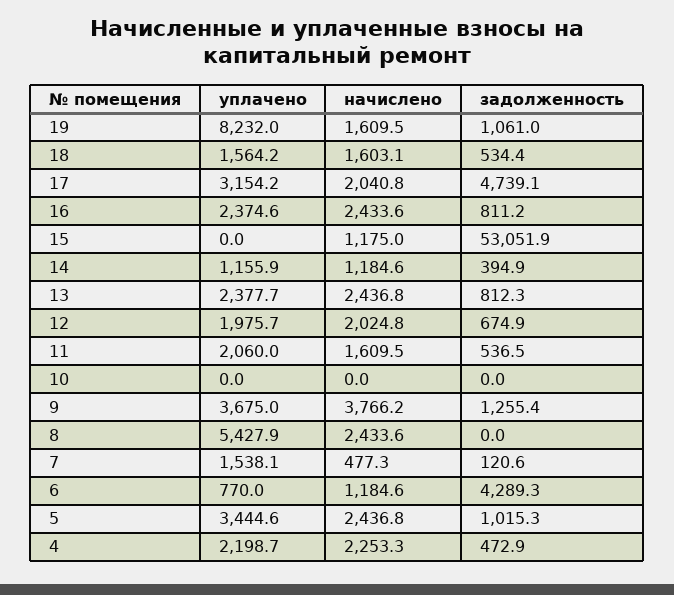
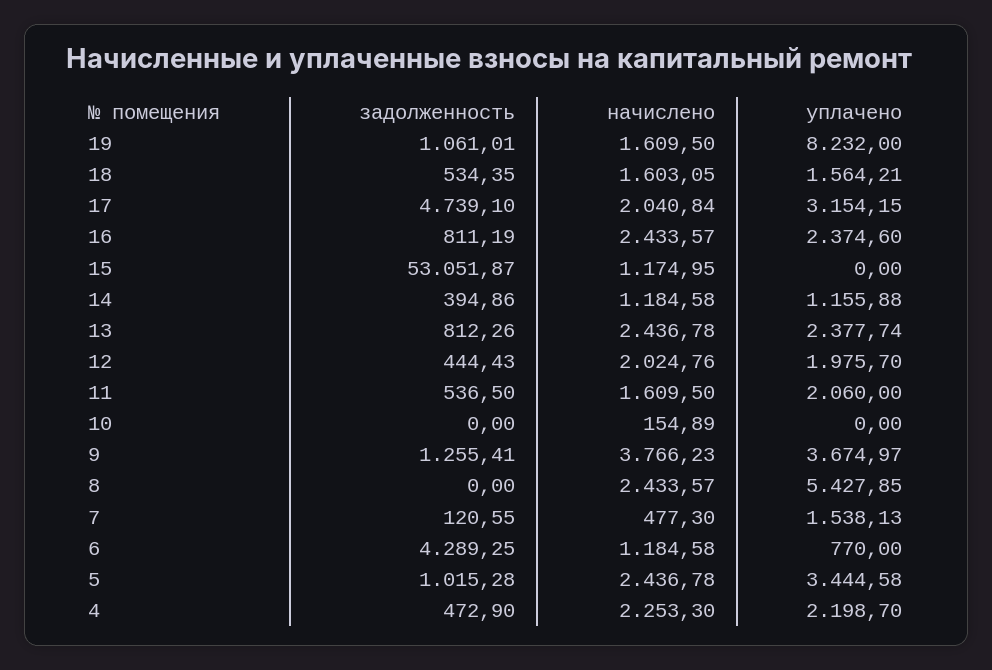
задолженность, 12: 674.9 -> 444.43
начислено, 10: 0 -> 154.89

